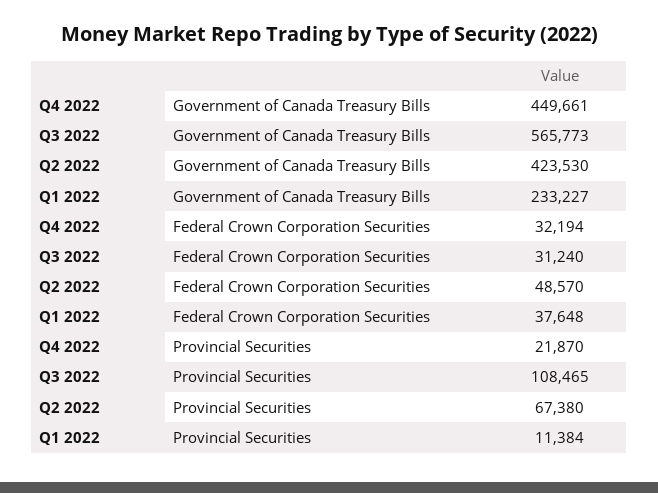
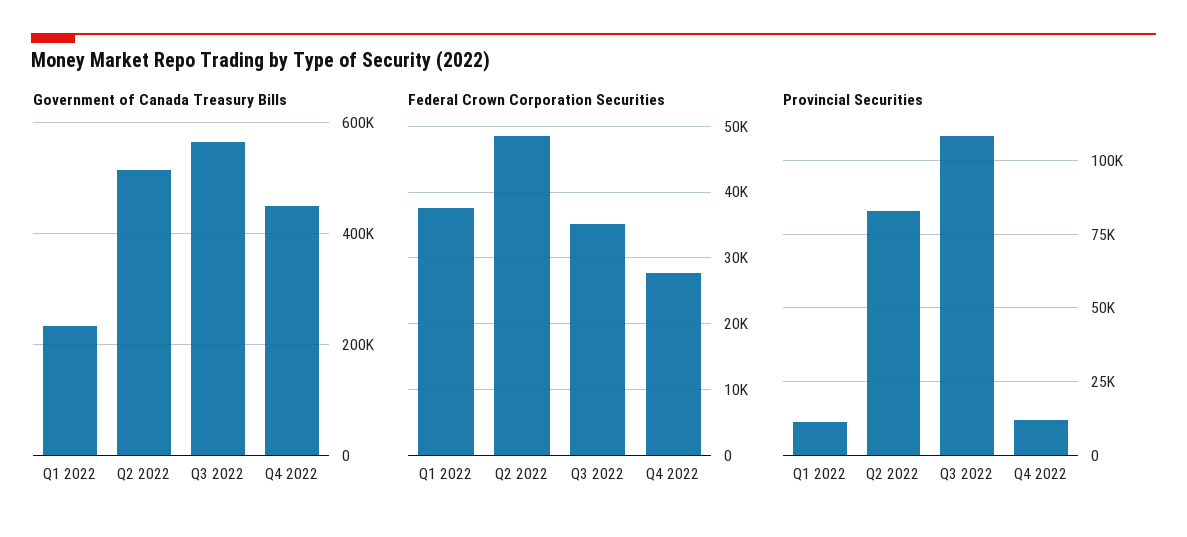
Government of Canada Treasury Bills, Q2 2022: 423530 -> 520000
Federal Crown Corporation Securities, Q4 2022: 32194 -> 28000
Federal Crown Corporation Securities, Q3 2022: 31240 -> 35000
Provincial Securities, Q4 2022: 21870 -> 12500
Provincial Securities, Q2 2022: 67380 -> 82500

